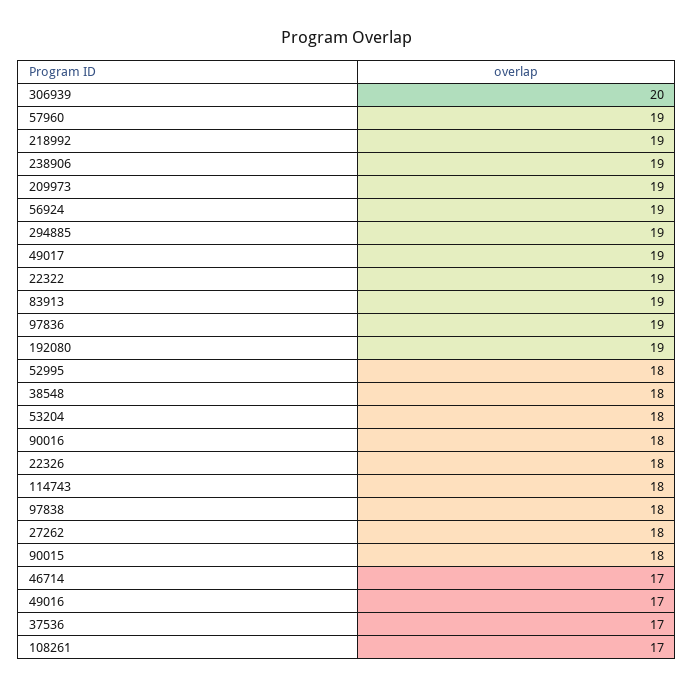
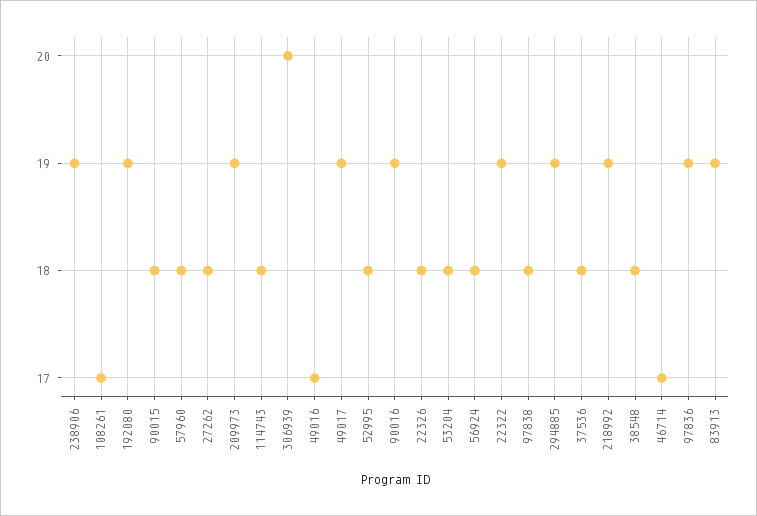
57960: 19 -> 18
56924: 19 -> 18
90016: 18 -> 19
37536: 17 -> 18

